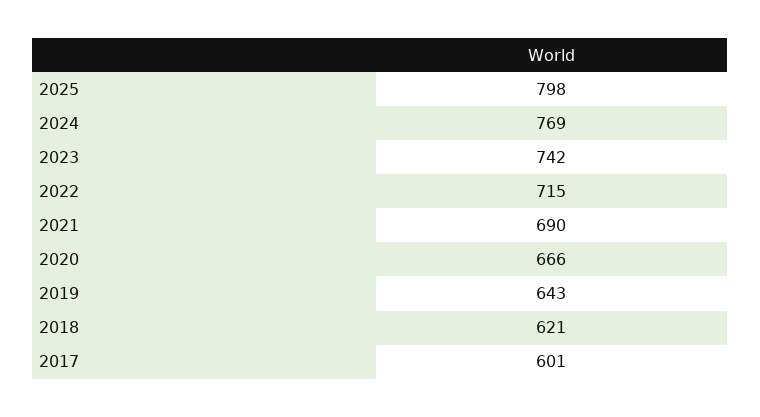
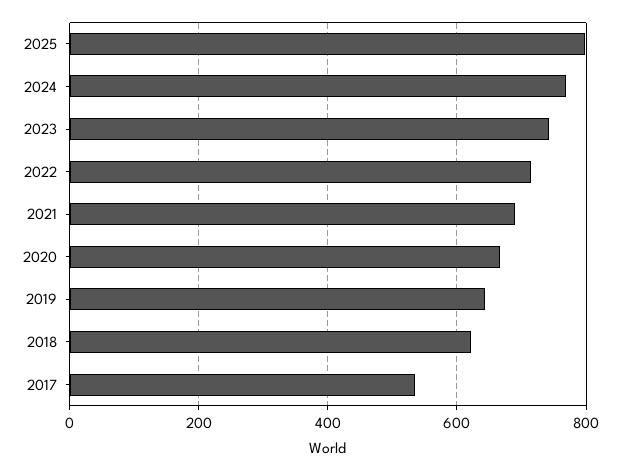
2017: 601 -> 540

